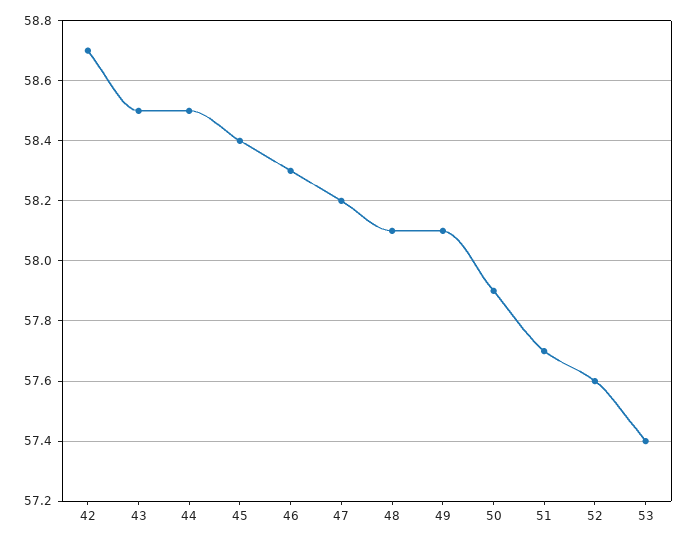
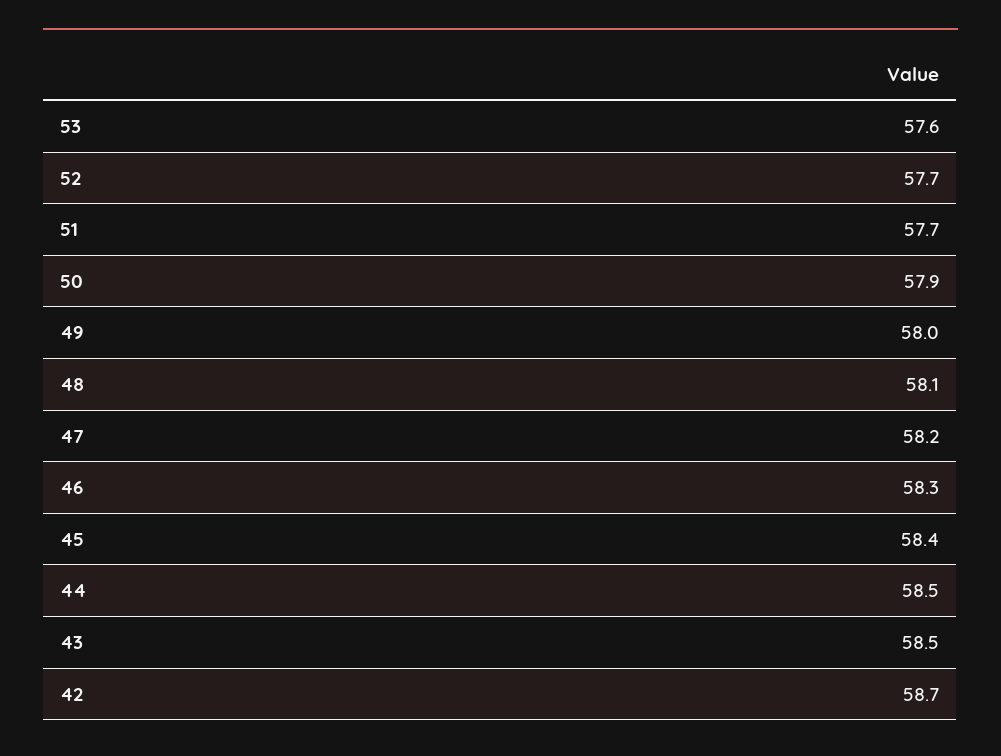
49: 58.1 -> 58
52: 57.6 -> 57.7
53: 57.4 -> 57.6

